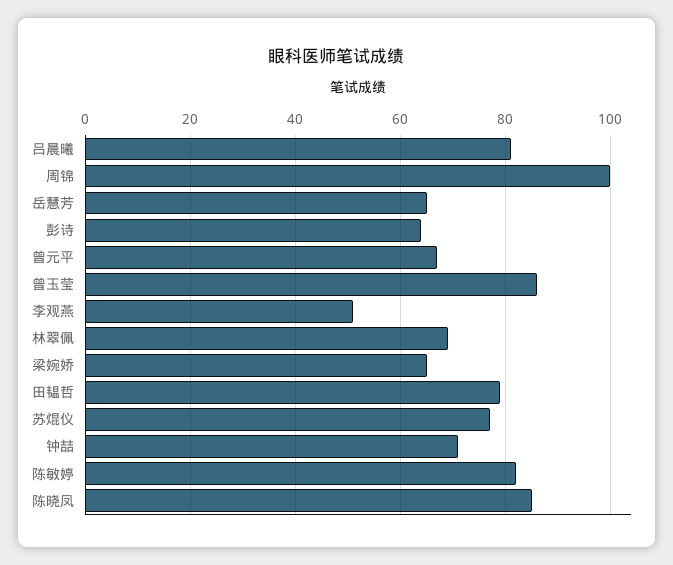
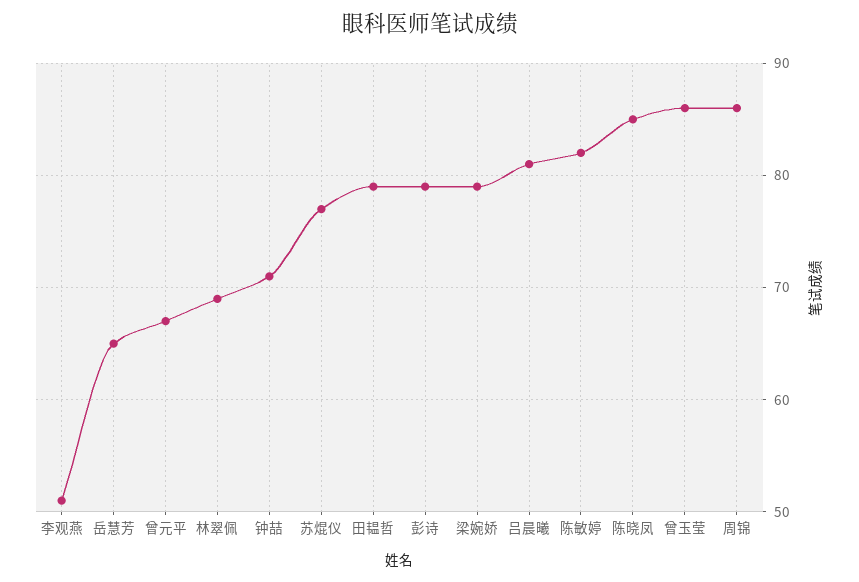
周锦: 100 -> 86
彭诗: 65 -> 79
梁婉娇: 65 -> 79

